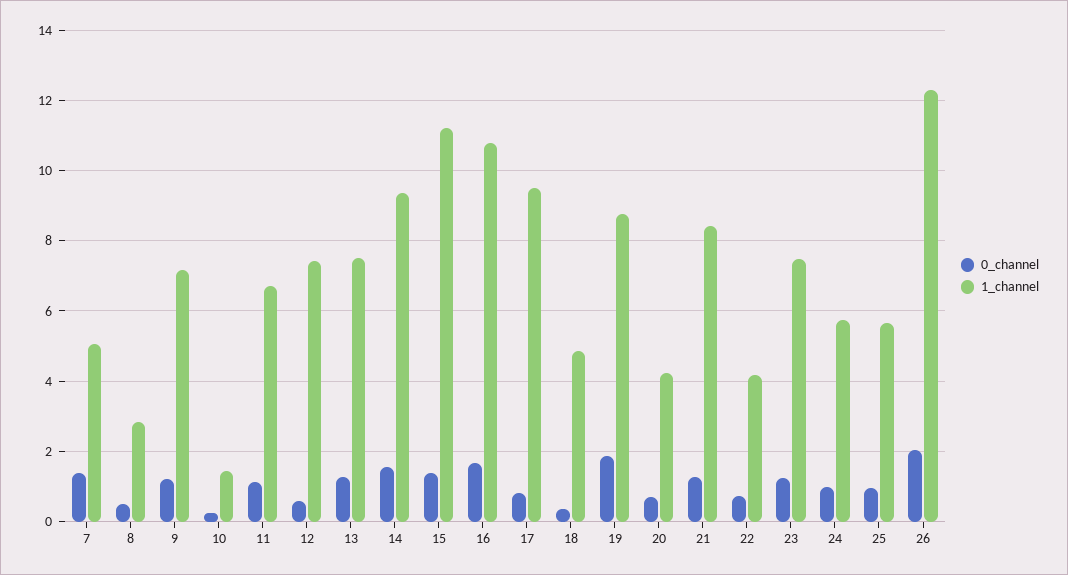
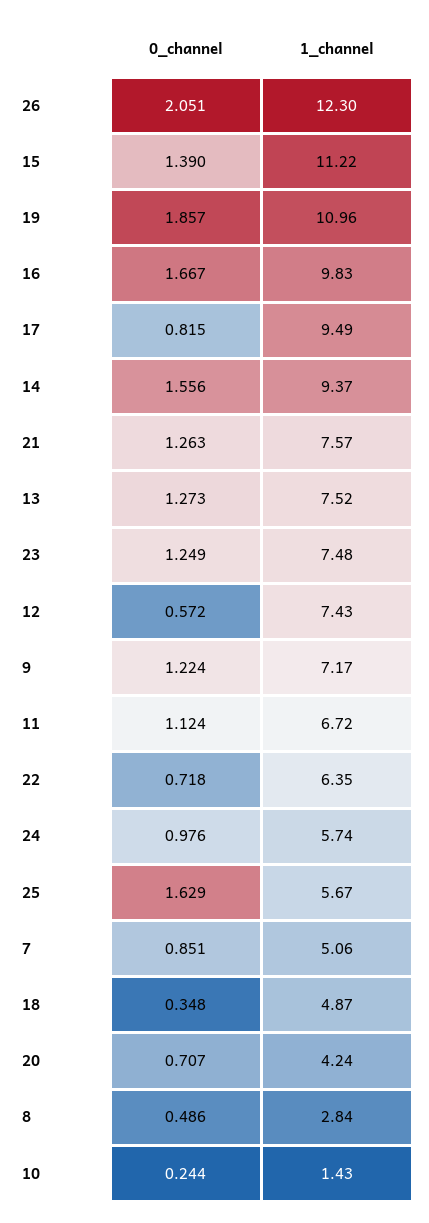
0_channel, 7: 1.4 -> 0.851
1_channel, 16: 10.8 -> 9.83
1_channel, 19: 8.8 -> 10.96
1_channel, 21: 8.4 -> 7.57
1_channel, 22: 4.2 -> 6.35
0_channel, 25: 1 -> 1.629

